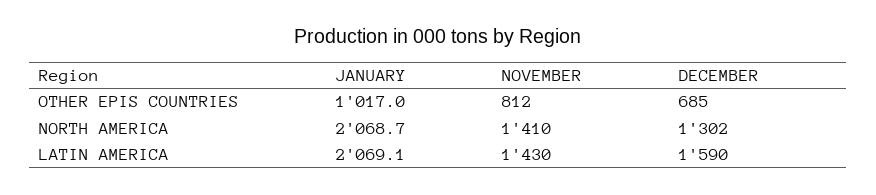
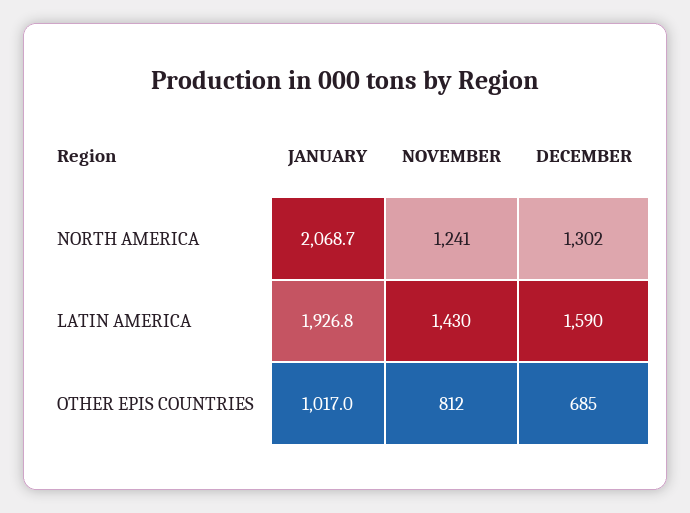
NOVEMBER, NORTH AMERICA: 1410 -> 1241
JANUARY, LATIN AMERICA: 2069.1 -> 1926.8

